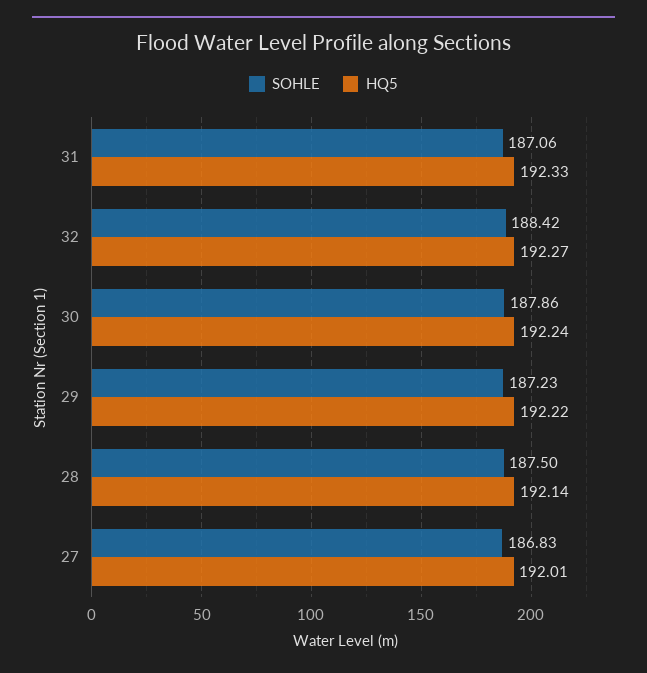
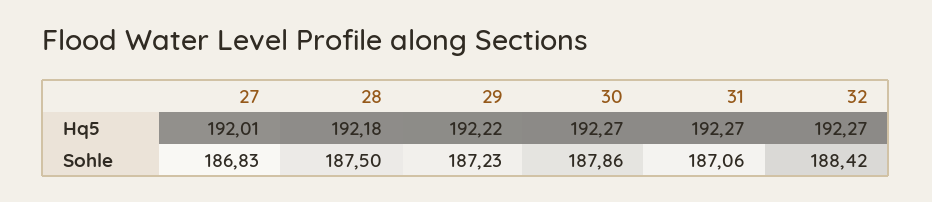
HQ5, 31: 192.33 -> 192.27
HQ5, 30: 192.24 -> 192.27
HQ5, 28: 192.14 -> 192.18

